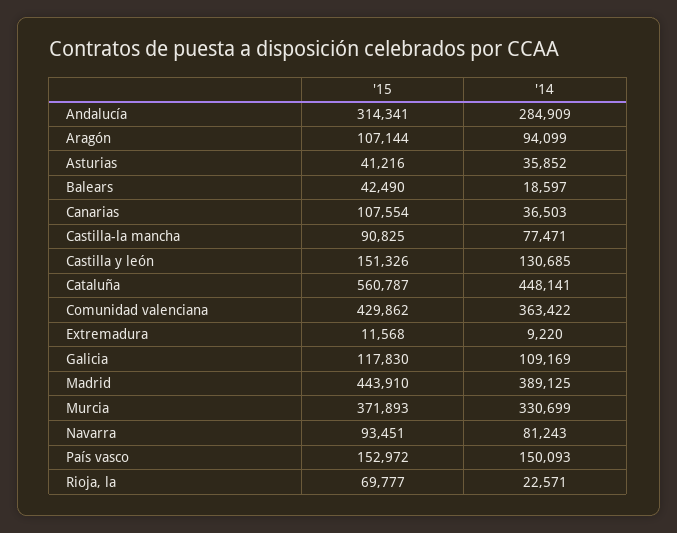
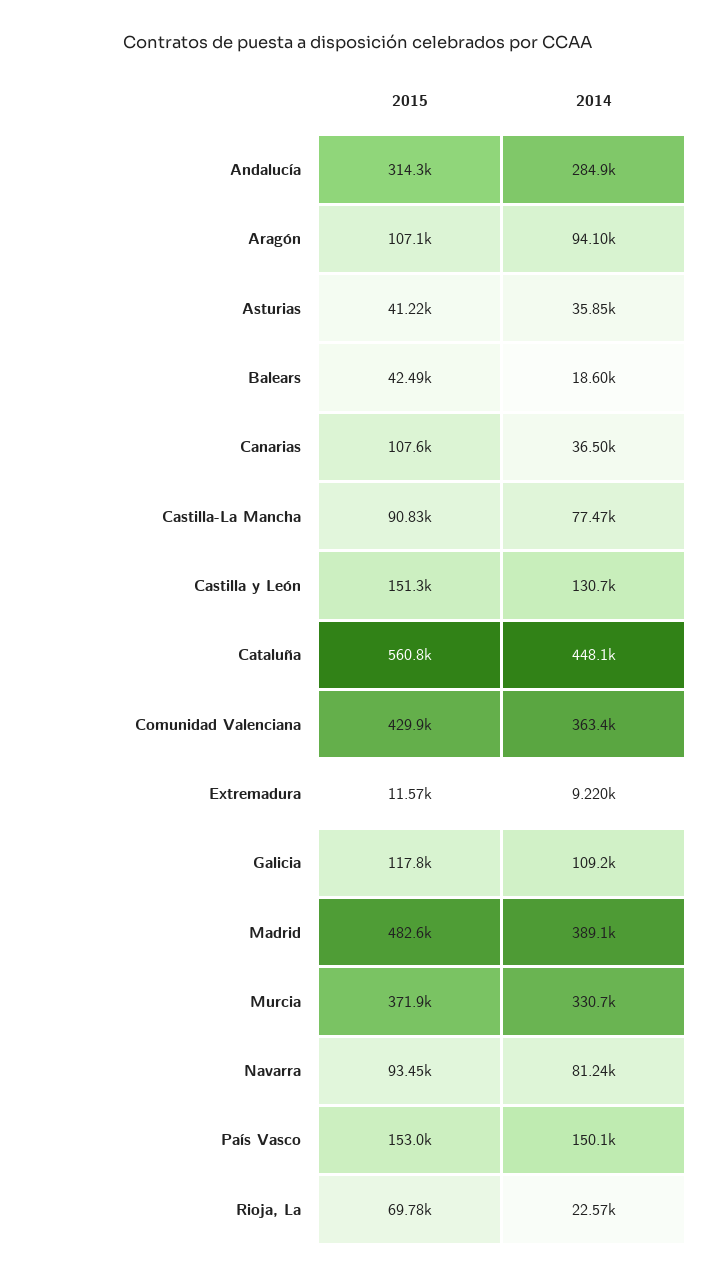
'15, Madrid: 443910 -> 482600

